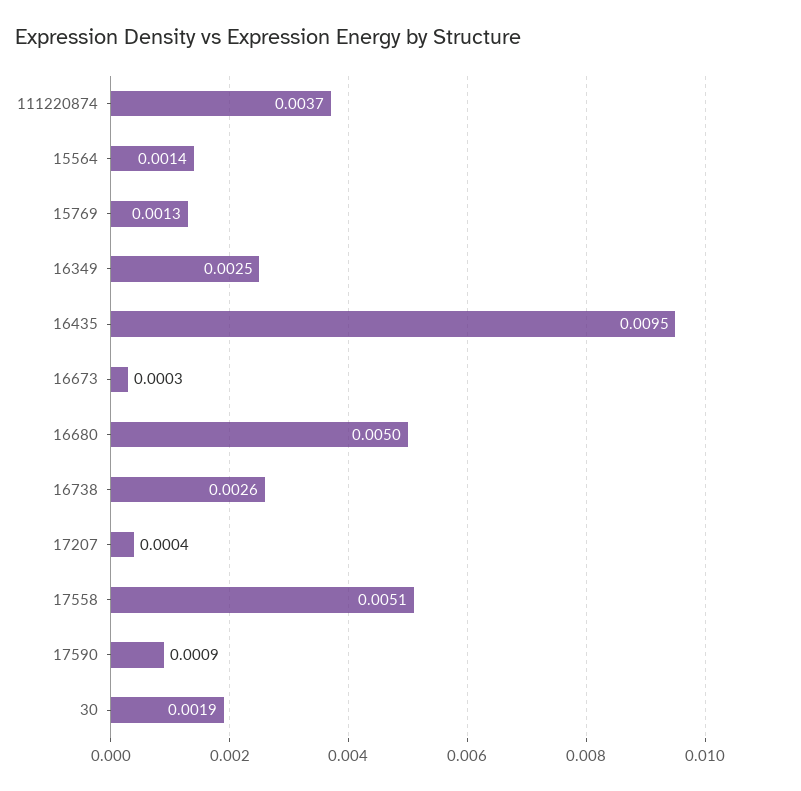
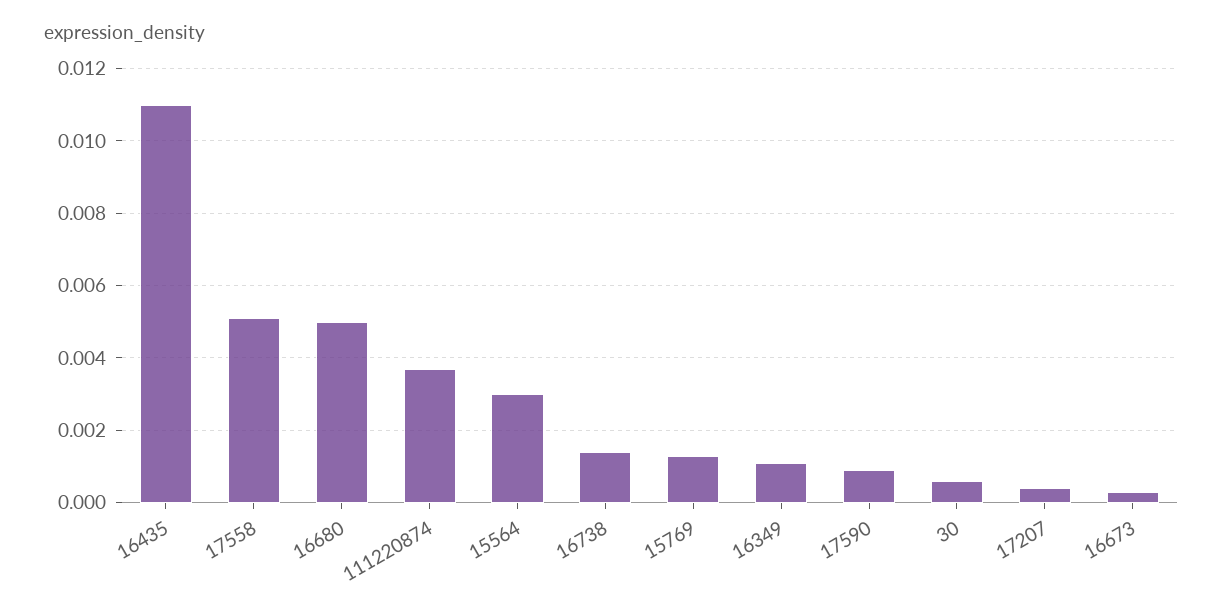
15564: 0.0014 -> 0.003
16349: 0.0025 -> 0.001
16435: 0.0095 -> 0.011
16738: 0.0026 -> 0.0015
30: 0.0019 -> 0.0005

